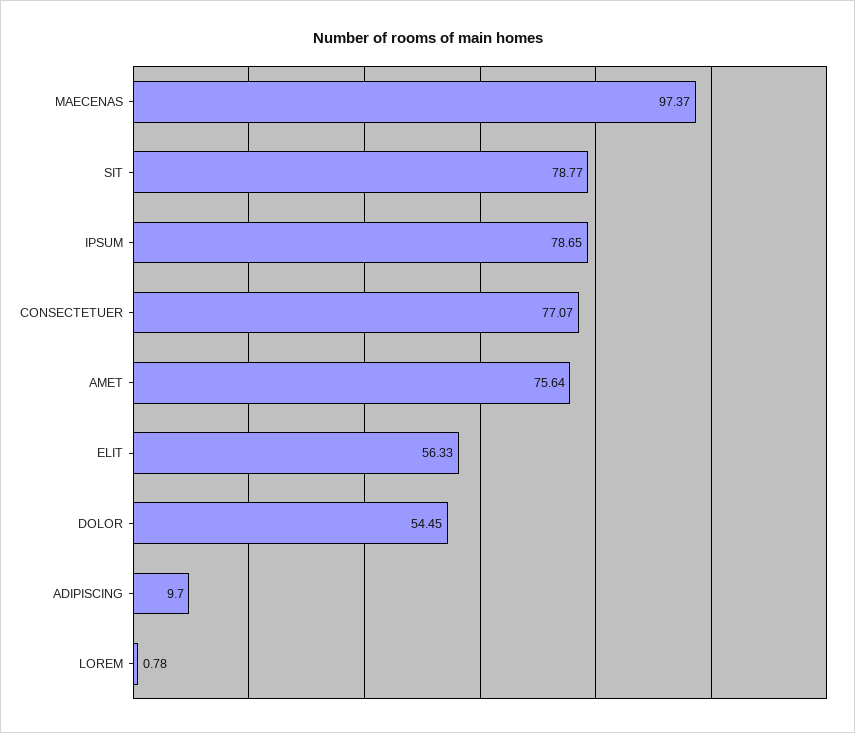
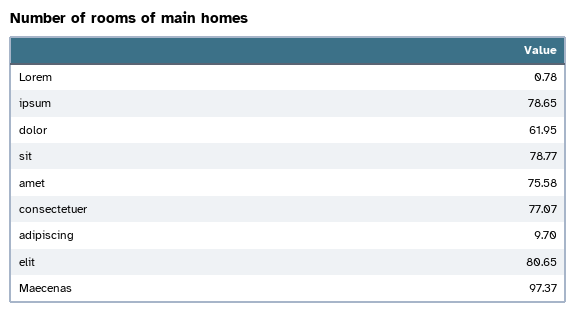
AMET: 75.64 -> 75.58
ELIT: 56.33 -> 80.65
DOLOR: 54.45 -> 61.95

